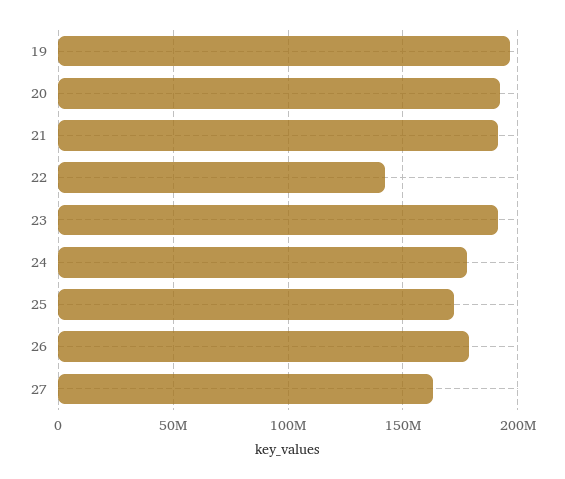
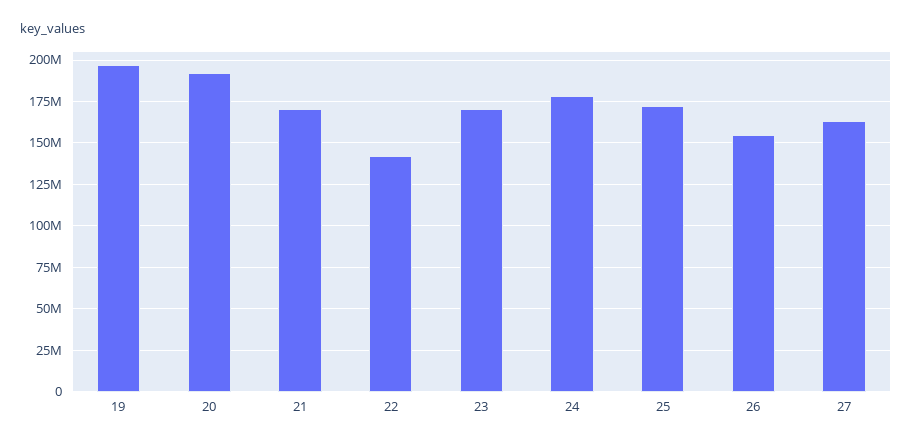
21: 190000000 -> 170000000
23: 190000000 -> 170000000
26: 180000000 -> 155000000

